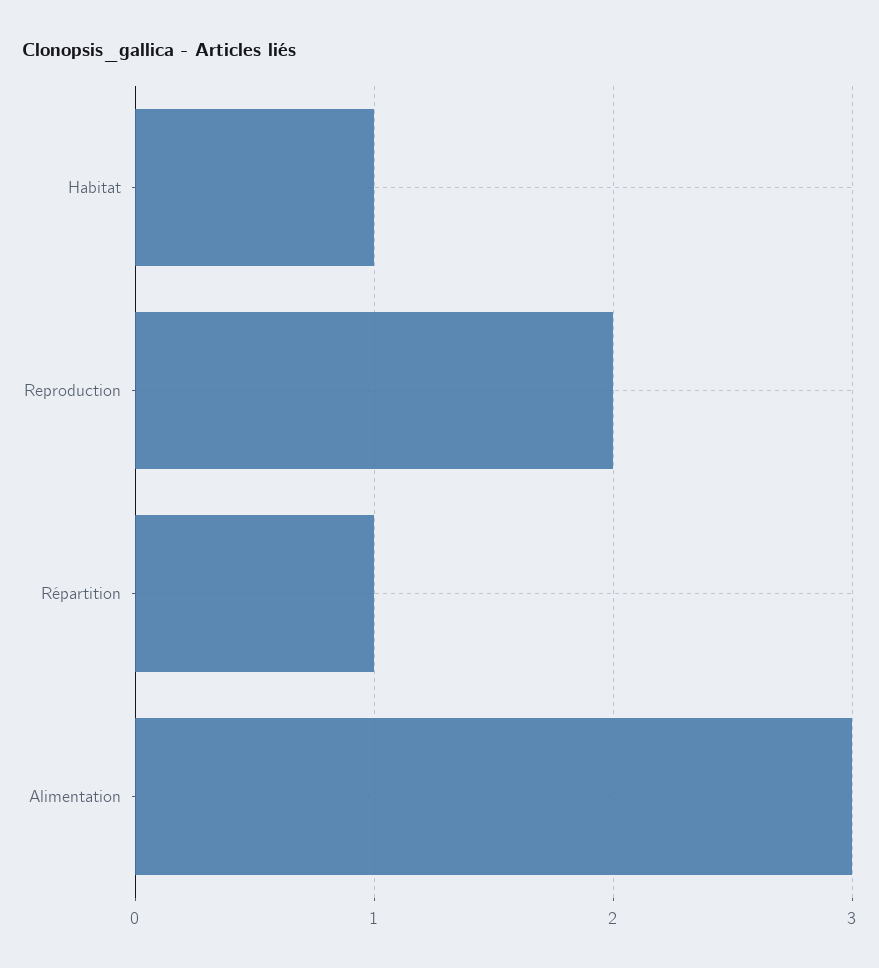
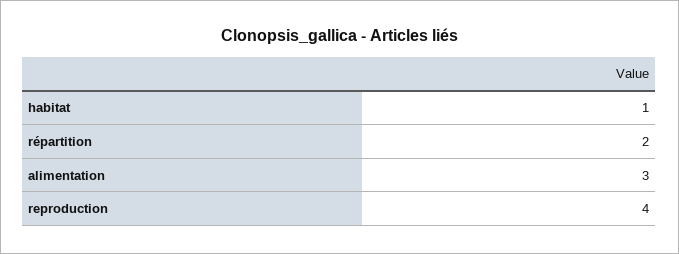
Reproduction: 2 -> 4
Répartition: 1 -> 2

